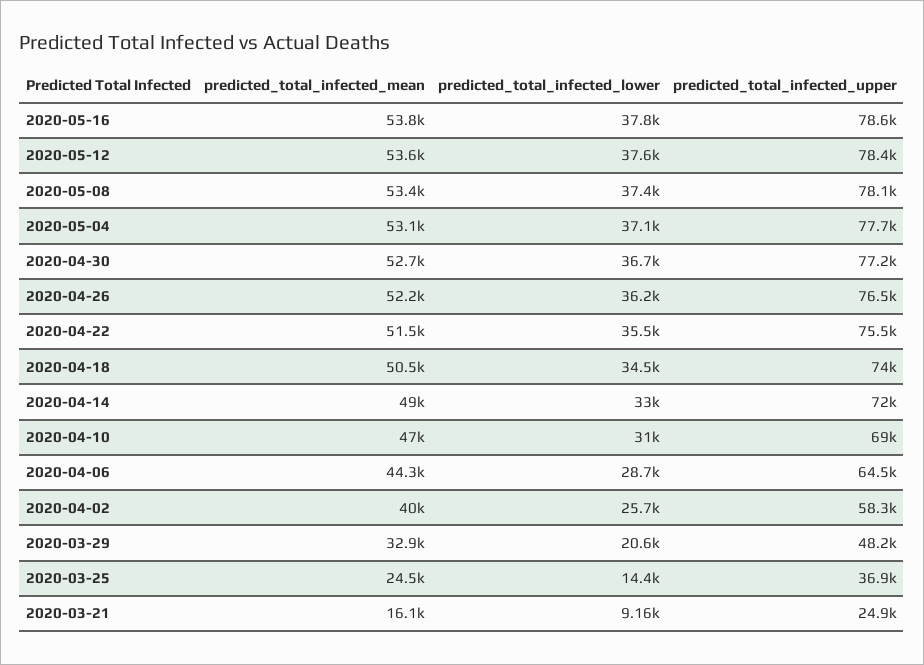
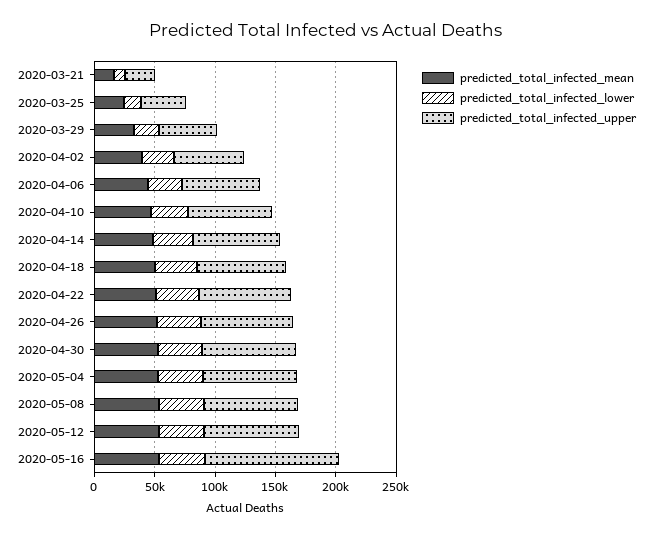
predicted_total_infected_upper, 2020-05-16: 78600 -> 110000

